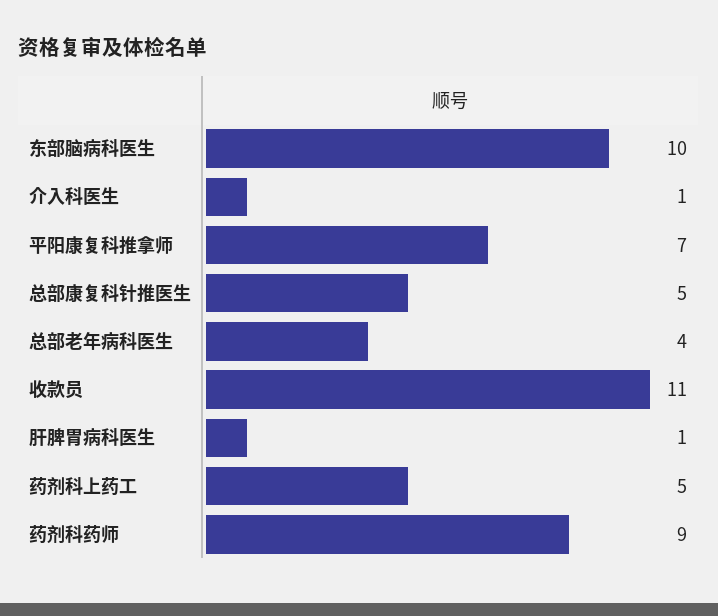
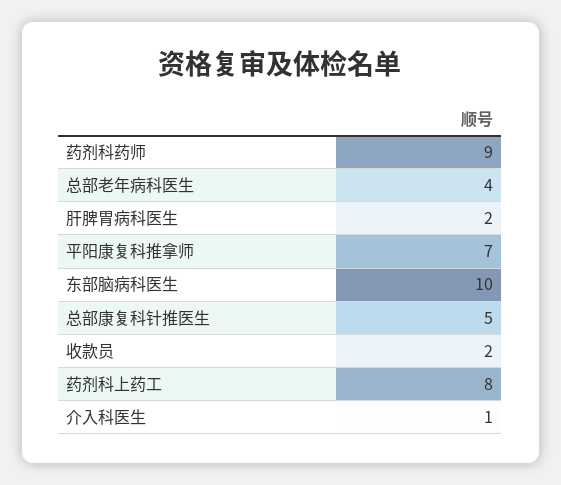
收款员: 11 -> 2
肝脾胃病科医生: 1 -> 2
药剂科上药工: 5 -> 8

